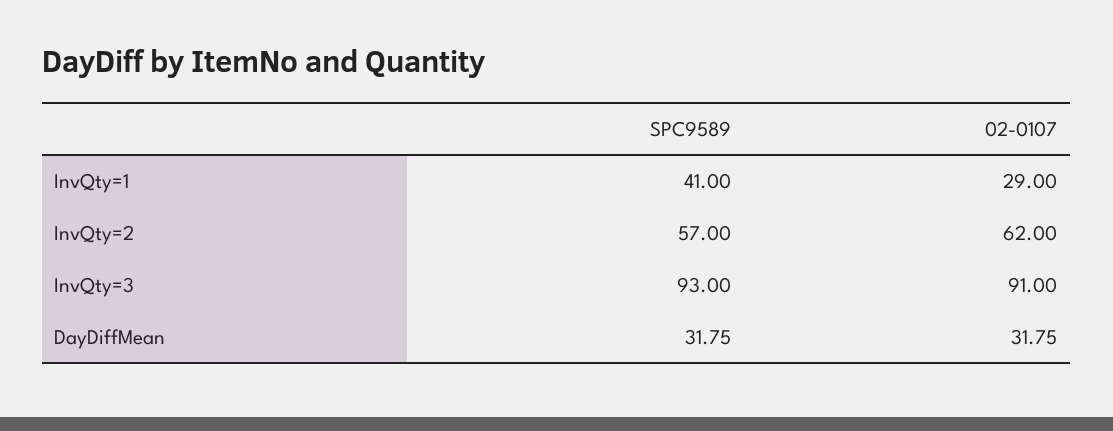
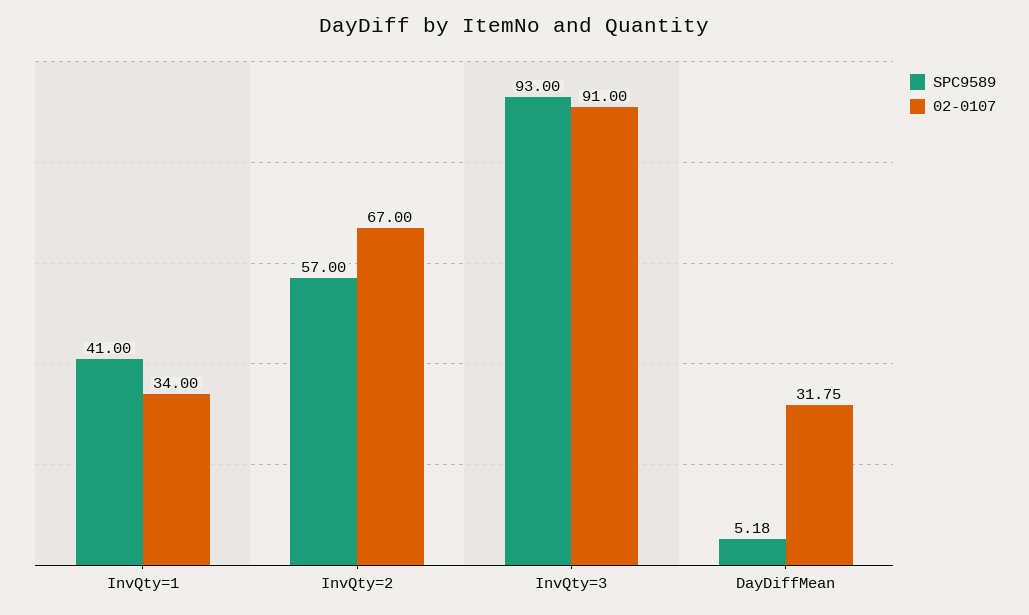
02-0107, InvQty=1: 29 -> 34
02-0107, InvQty=2: 62 -> 67
SPC9589, DayDiffMean: 31.75 -> 5.18

